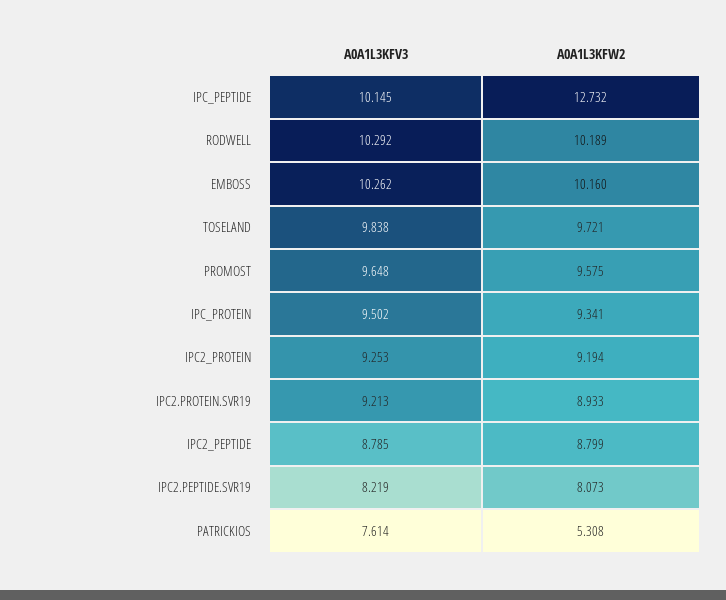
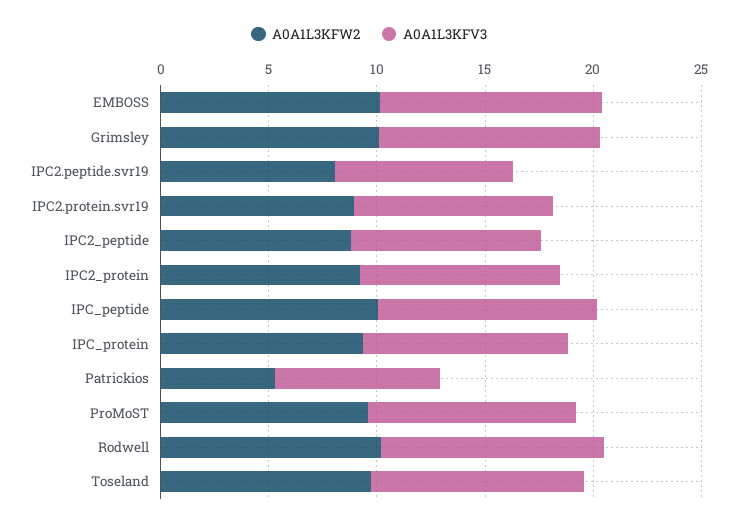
A0A1L3KFW2, IPC_PEPTIDE: 12.732 -> 10
A0A1L3KFW2, Grimsley: none -> 10
A0A1L3KFV3, Grimsley: none -> 10

